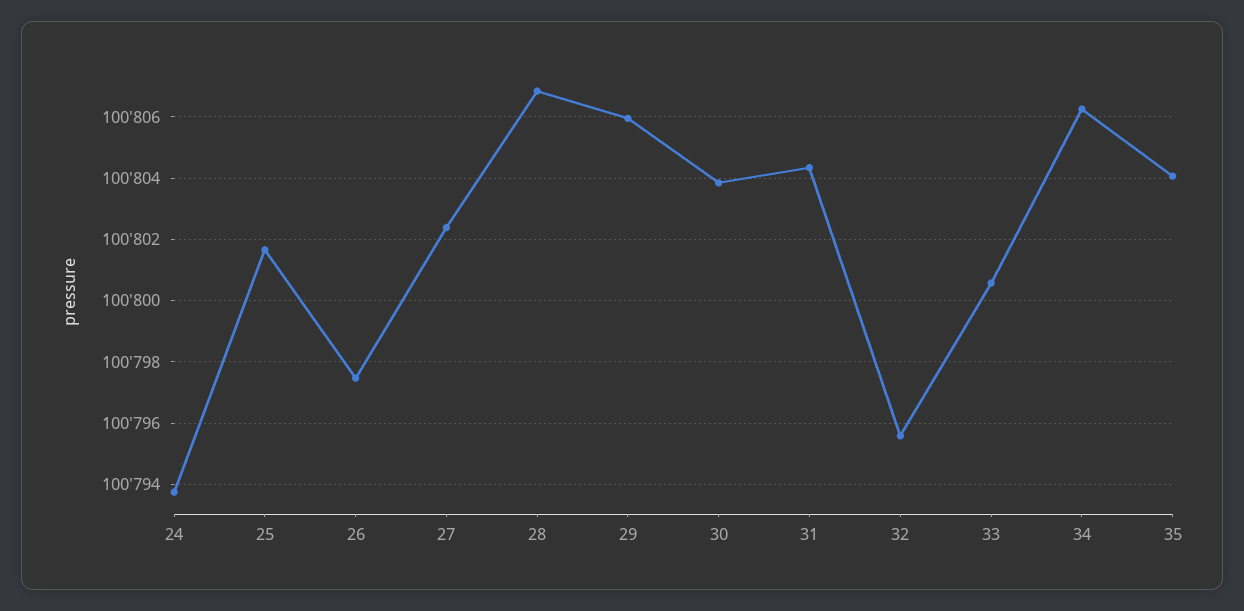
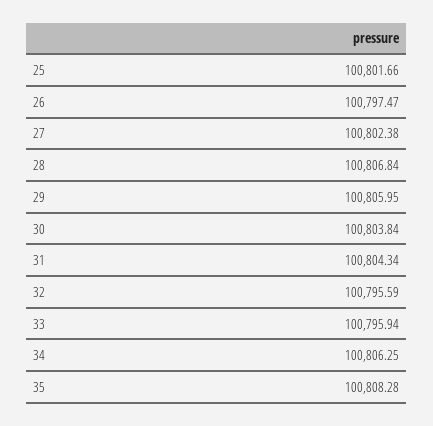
24: 100793.8 -> none
33: 100800.6 -> 100795.94
35: 100804 -> 100808.28

